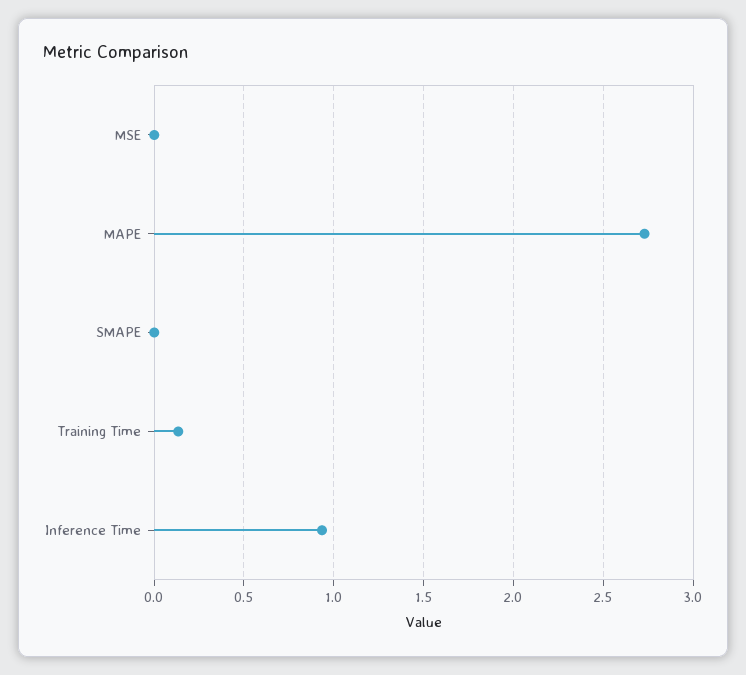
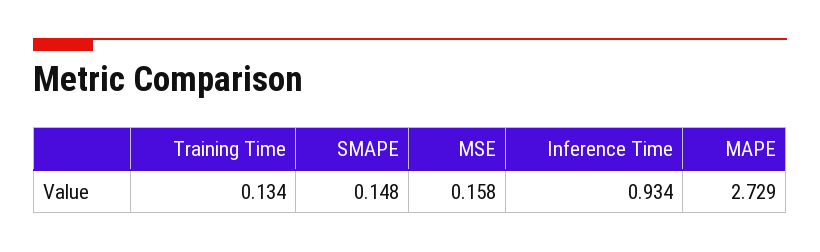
MSE: 0 -> 0.158
SMAPE: 0 -> 0.148

